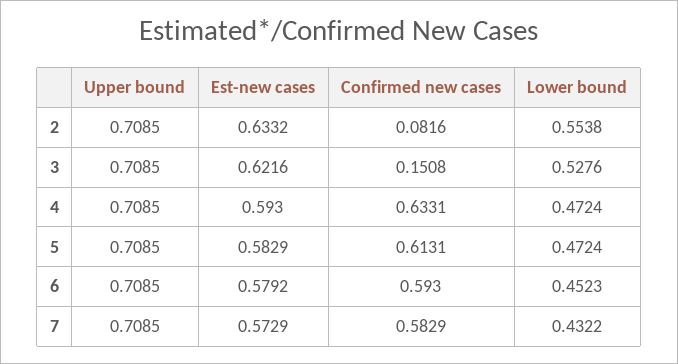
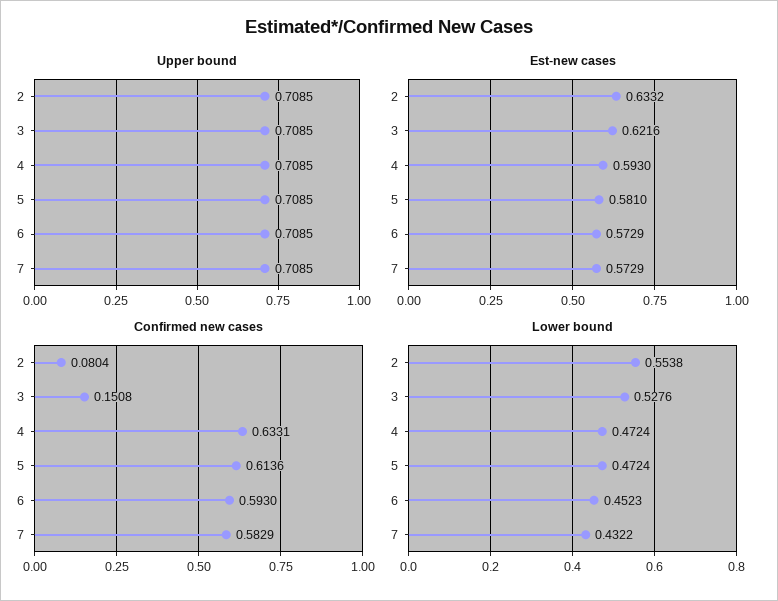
Confirmed new cases, 2: 0.0816 -> 0.0804
Est-new cases, 5: 0.5829 -> 0.581
Confirmed new cases, 5: 0.6131 -> 0.6136
Est-new cases, 6: 0.5792 -> 0.5729

